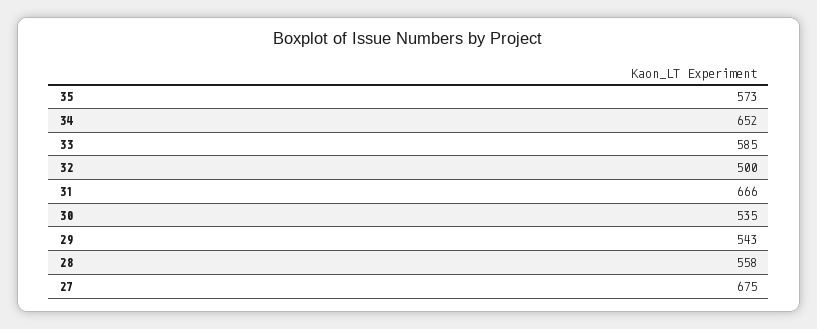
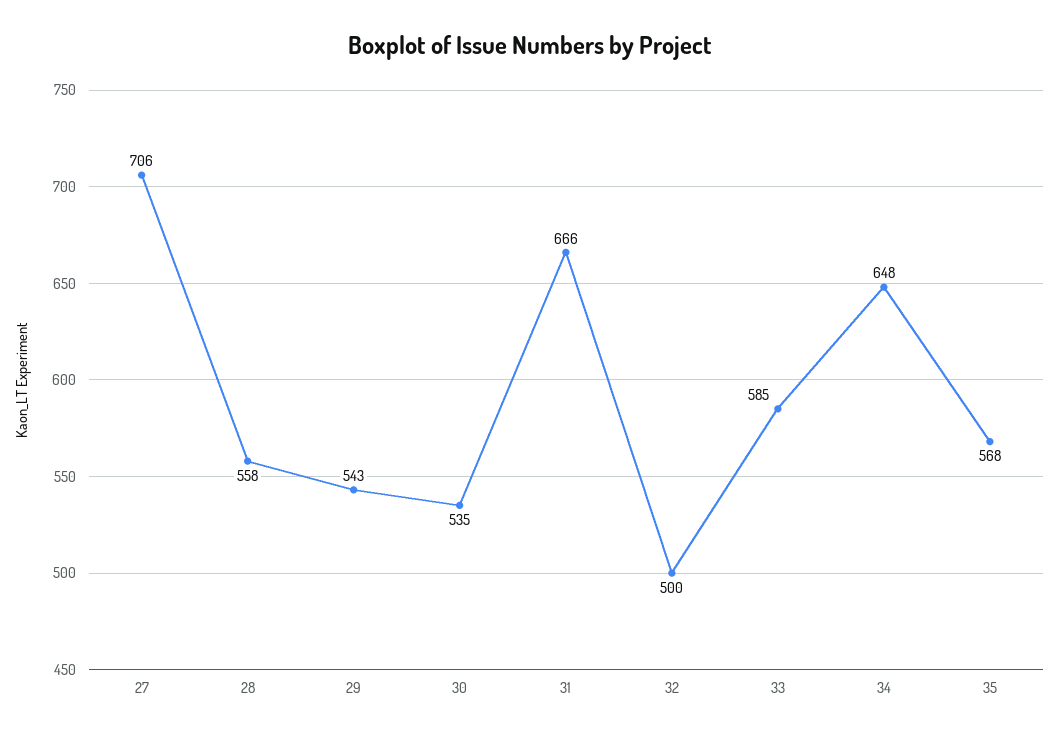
35: 573 -> 568
34: 652 -> 648
27: 675 -> 706

